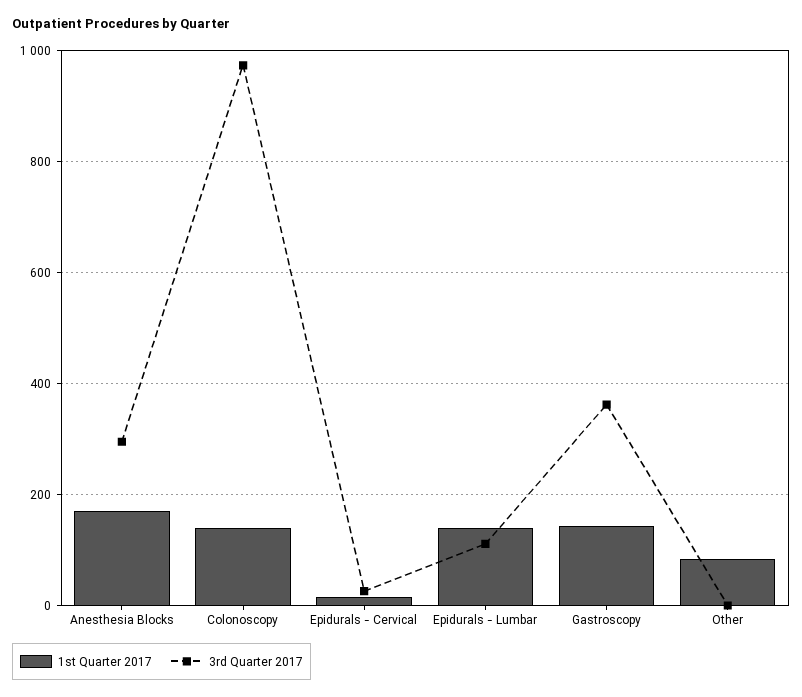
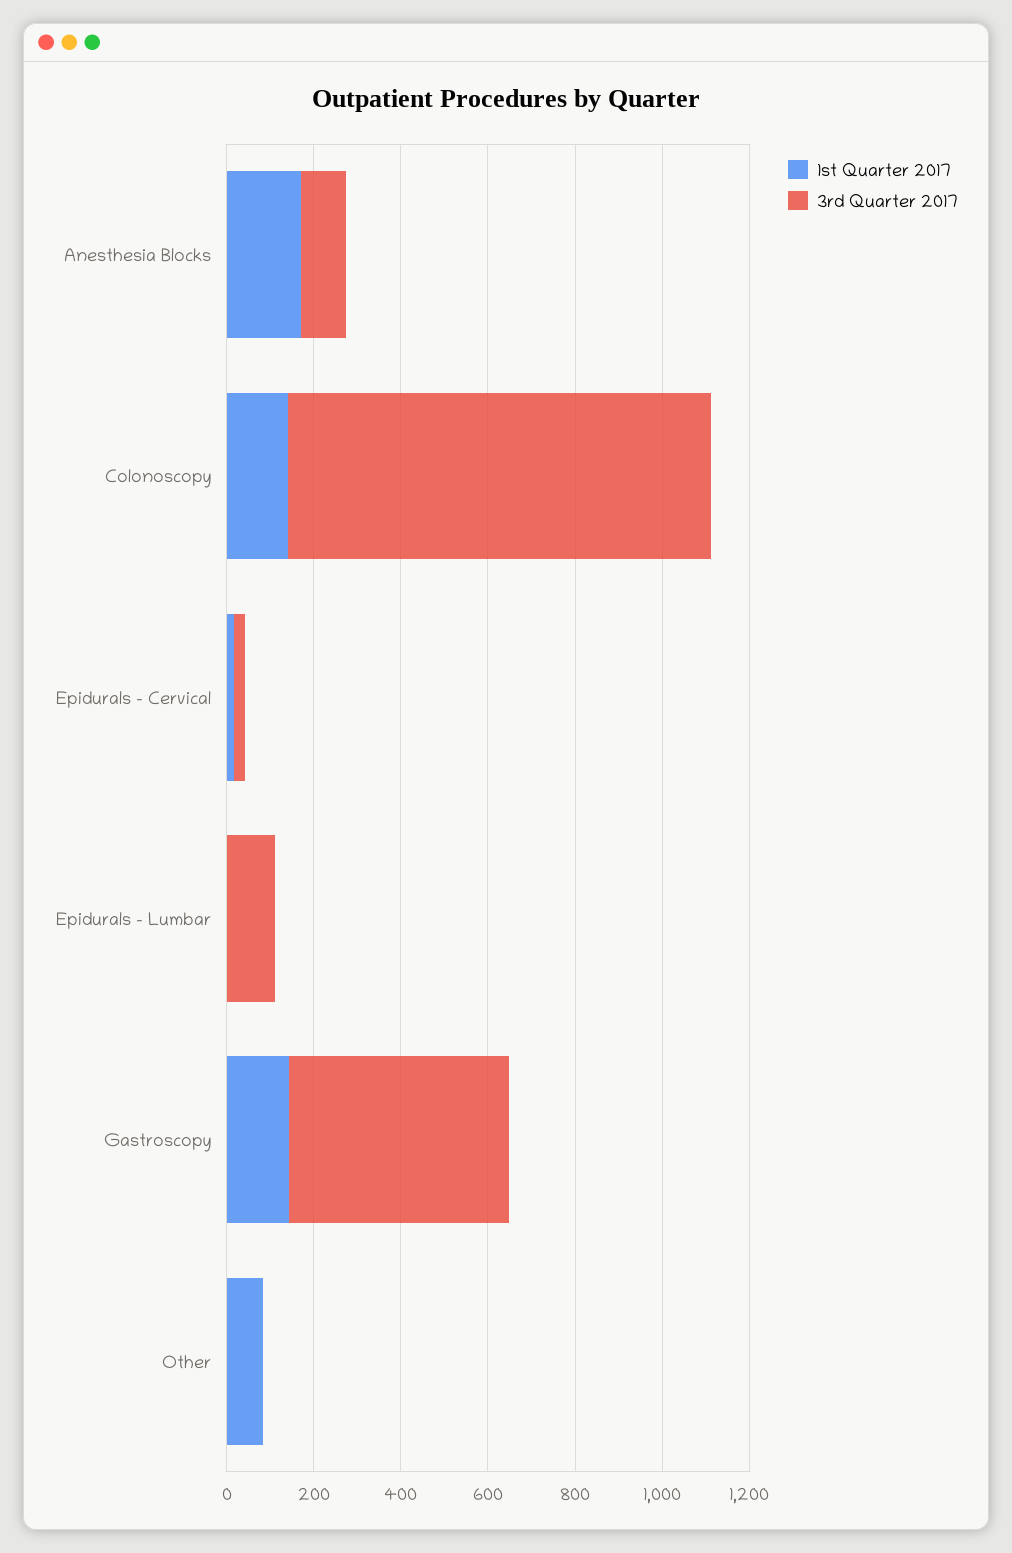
3rd Quarter 2017, Anesthesia Blocks: 300 -> 100
1st Quarter 2017, Epidurals - Lumbar: 140 -> 0
3rd Quarter 2017, Gastroscopy: 360 -> 500

